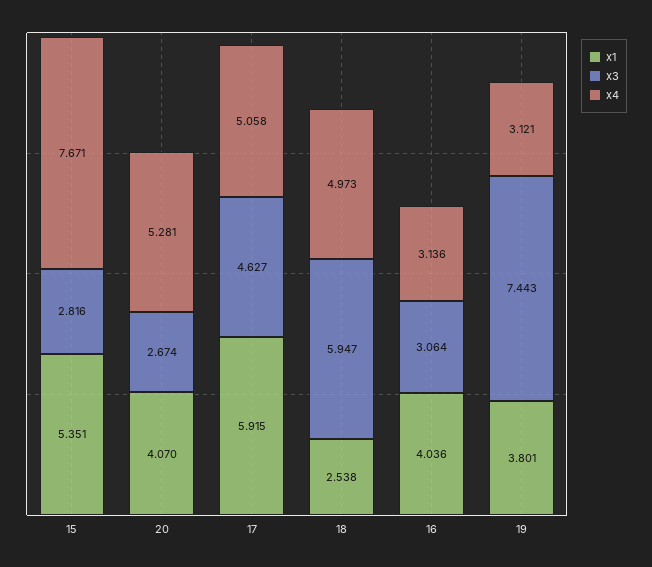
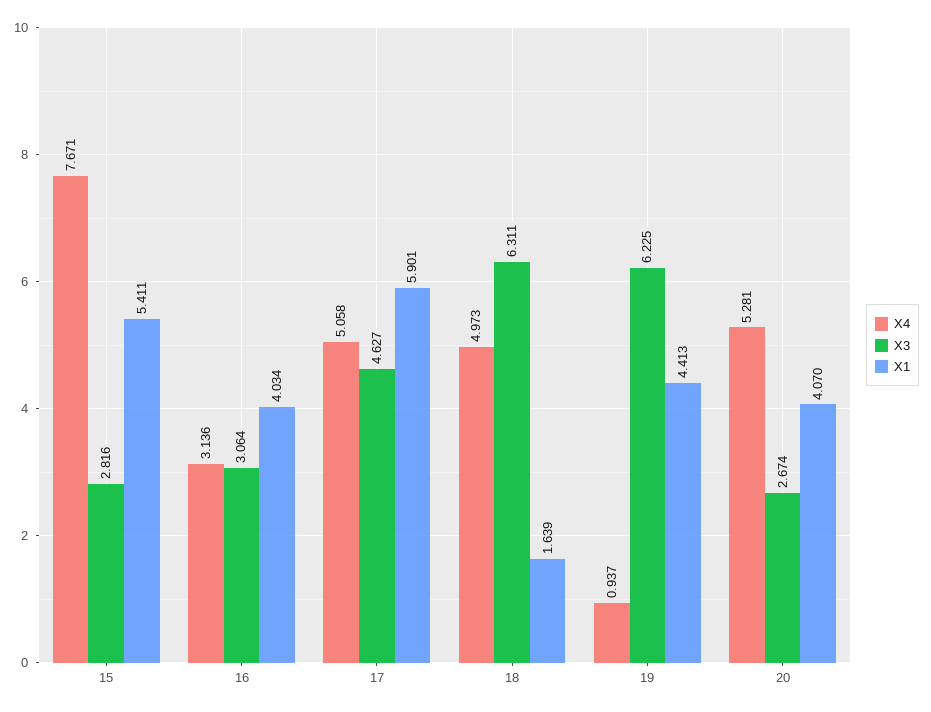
x1, 15: 5.351 -> 5.411
x1, 17: 5.915 -> 5.901
x1, 18: 2.538 -> 1.639
x3, 18: 5.947 -> 6.311
x1, 16: 4.036 -> 4.034
x1, 19: 3.801 -> 4.413
x3, 19: 7.443 -> 6.225
x4, 19: 3.121 -> 0.937

